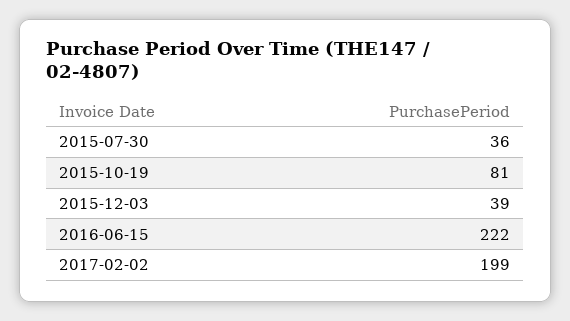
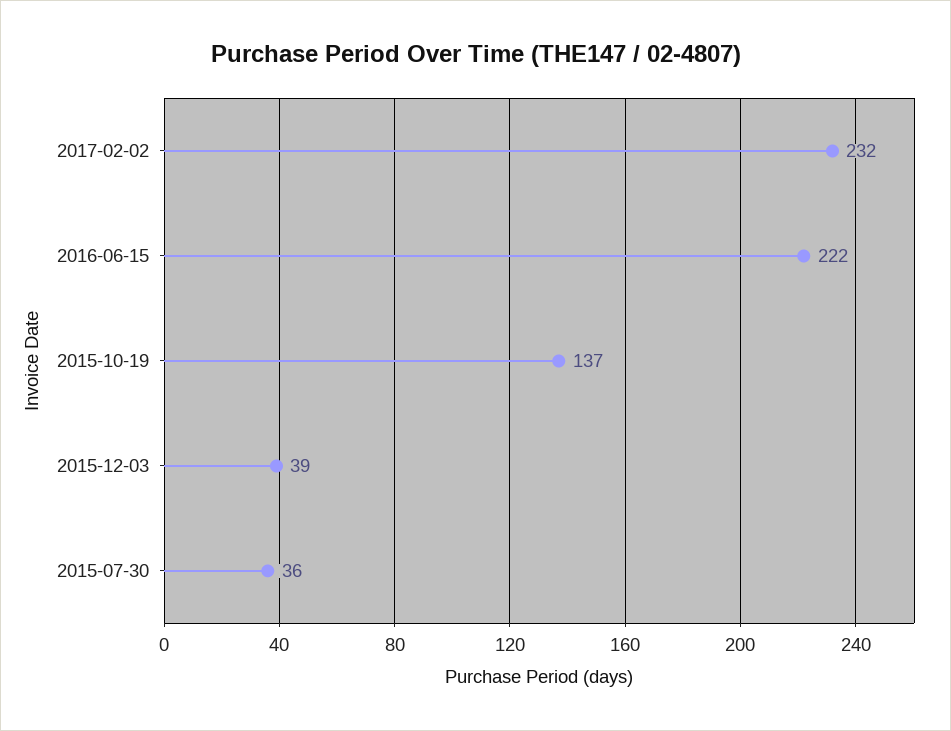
2015-10-19: 81 -> 137
2017-02-02: 199 -> 232

